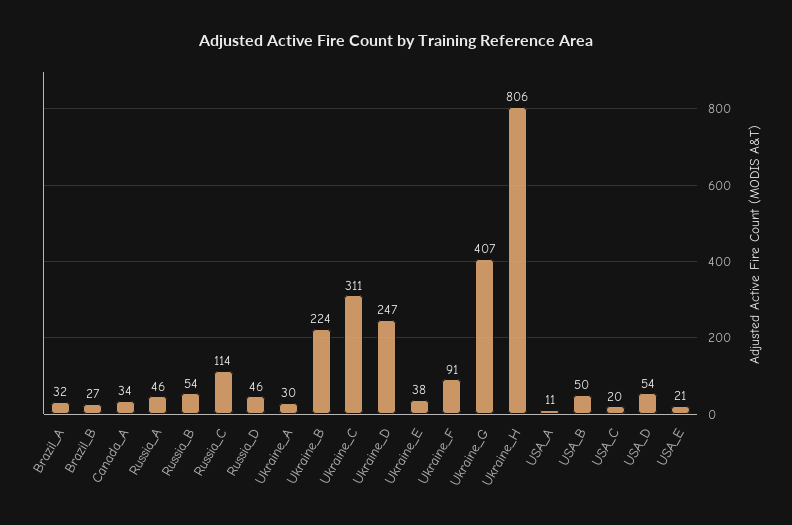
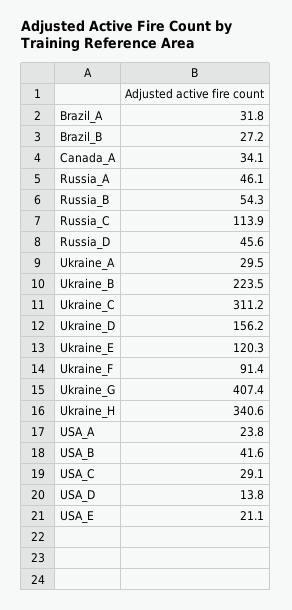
Ukraine_D: 247 -> 156.2
Ukraine_E: 38 -> 120.3
Ukraine_H: 806 -> 340.6
USA_A: 11 -> 23.8
USA_B: 50 -> 41.6
USA_C: 20 -> 29.1
USA_D: 54 -> 13.8

